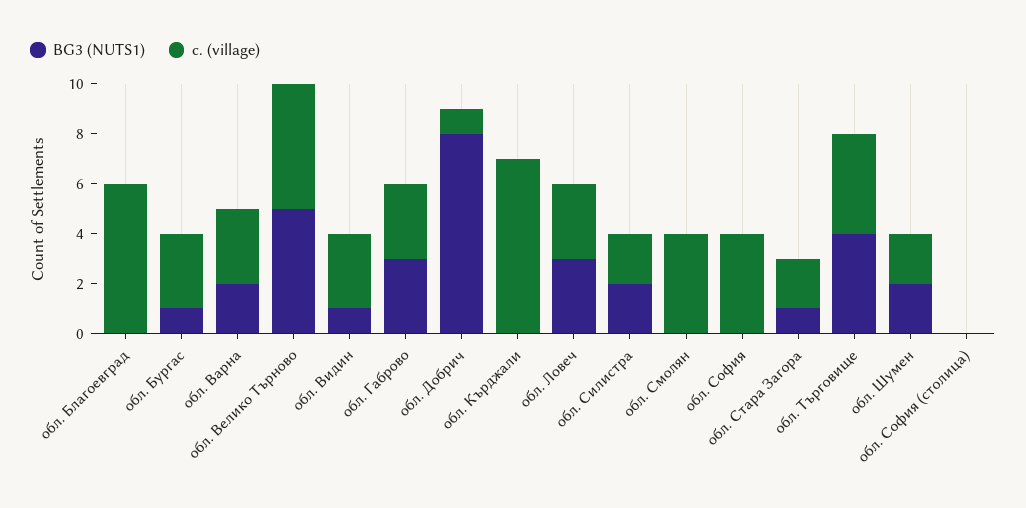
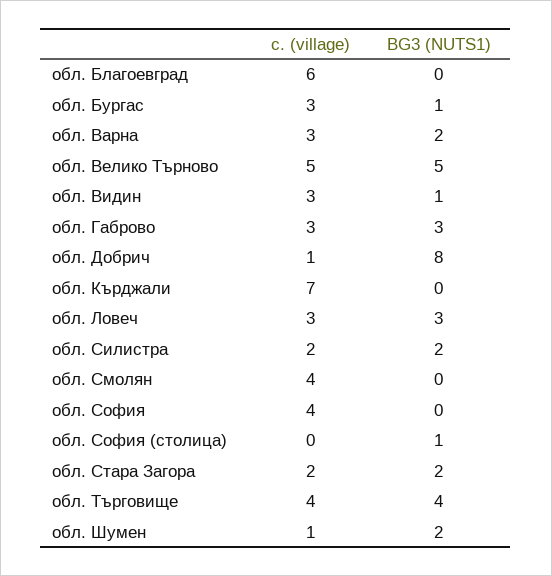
BG3 (NUTS1), обл. Стара Загора: 1 -> 2
с. (village), обл. Шумен: 2 -> 1
BG3 (NUTS1), обл. София (столица): 0 -> 1

